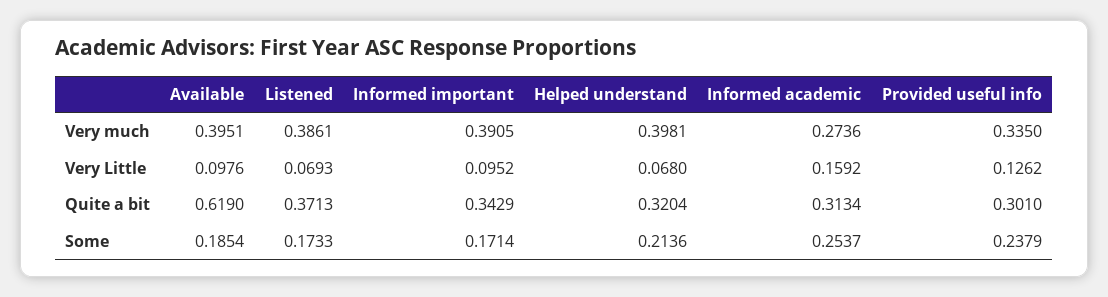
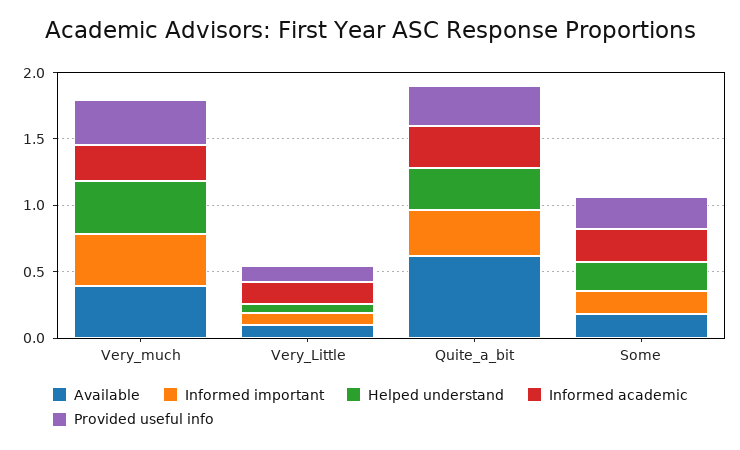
Listened, Very much: 0.3861 -> none
Listened, Very Little: 0.0693 -> none
Listened, Quite a bit: 0.3713 -> none
Listened, Some: 0.1733 -> none

